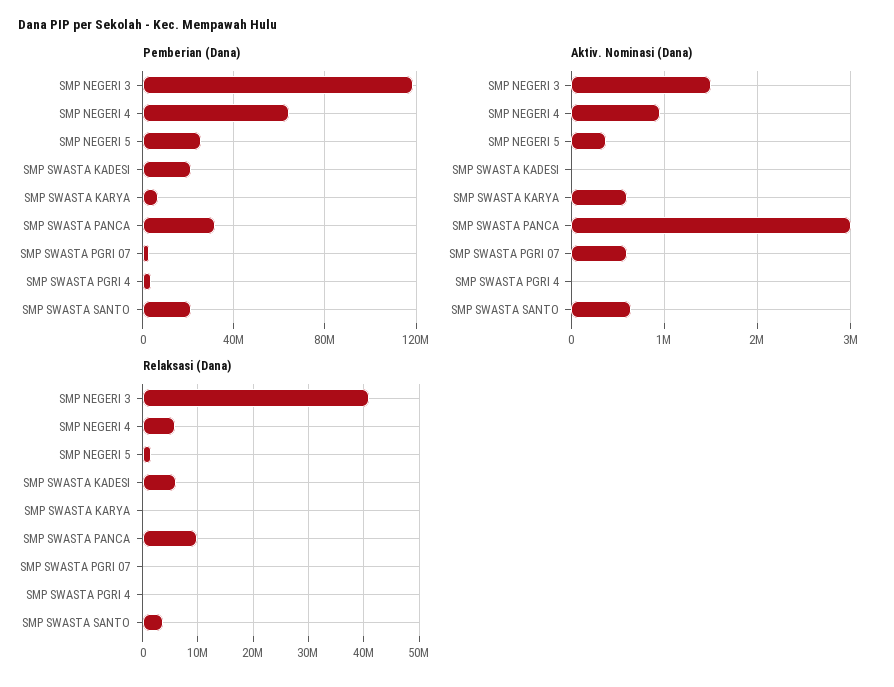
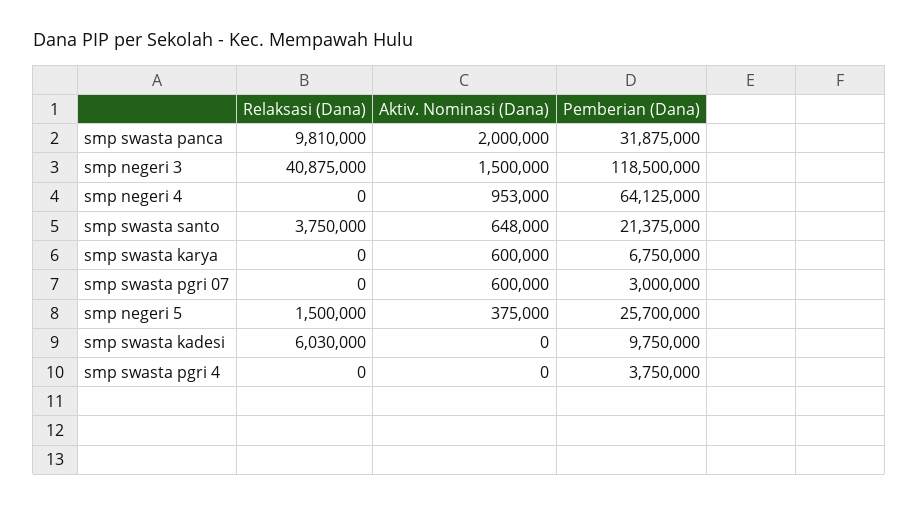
Pemberian (Dana), SMP SWASTA KADESI: 20000000 -> 9750000
Aktiv. Nominasi (Dana), SMP SWASTA PANCA: 3000000 -> 2000000
Relaksasi (Dana), SMP NEGERI 4: 6000000 -> 0

